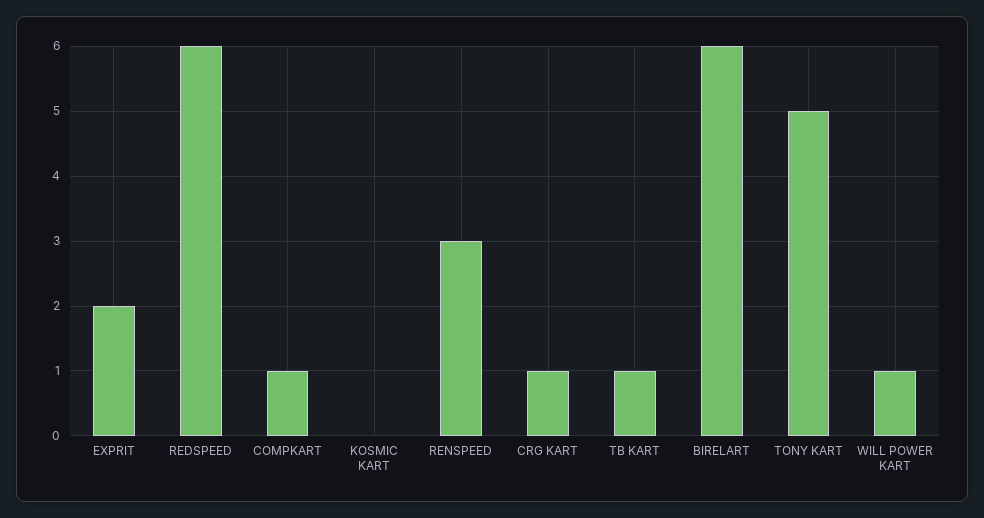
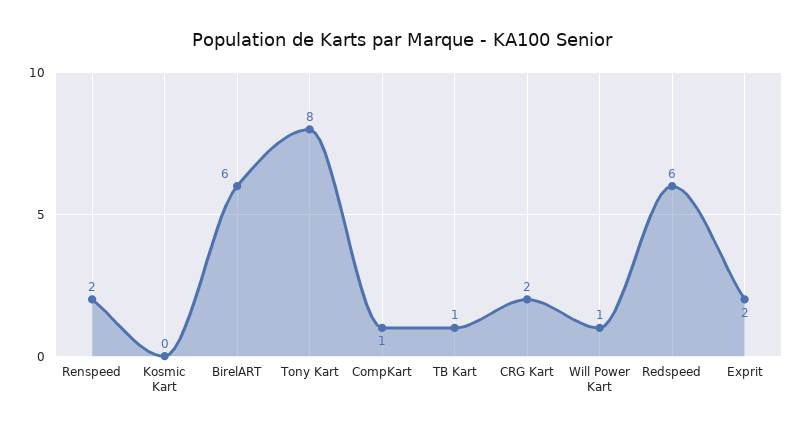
RENSPEED: 3 -> 2
CRG KART: 1 -> 2
TONY KART: 5 -> 8

